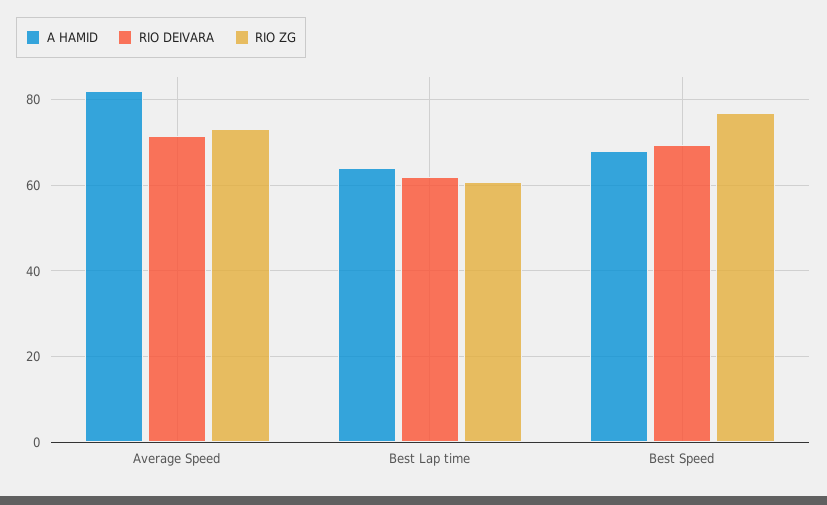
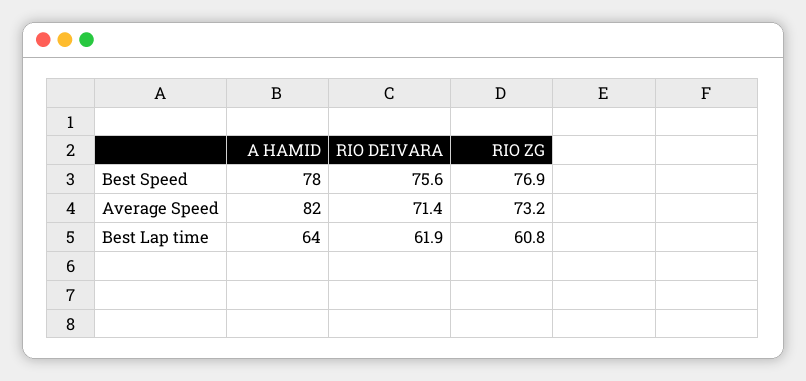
A HAMID, Best Speed: 68 -> 78
RIO DEIVARA, Best Speed: 70 -> 75.6

